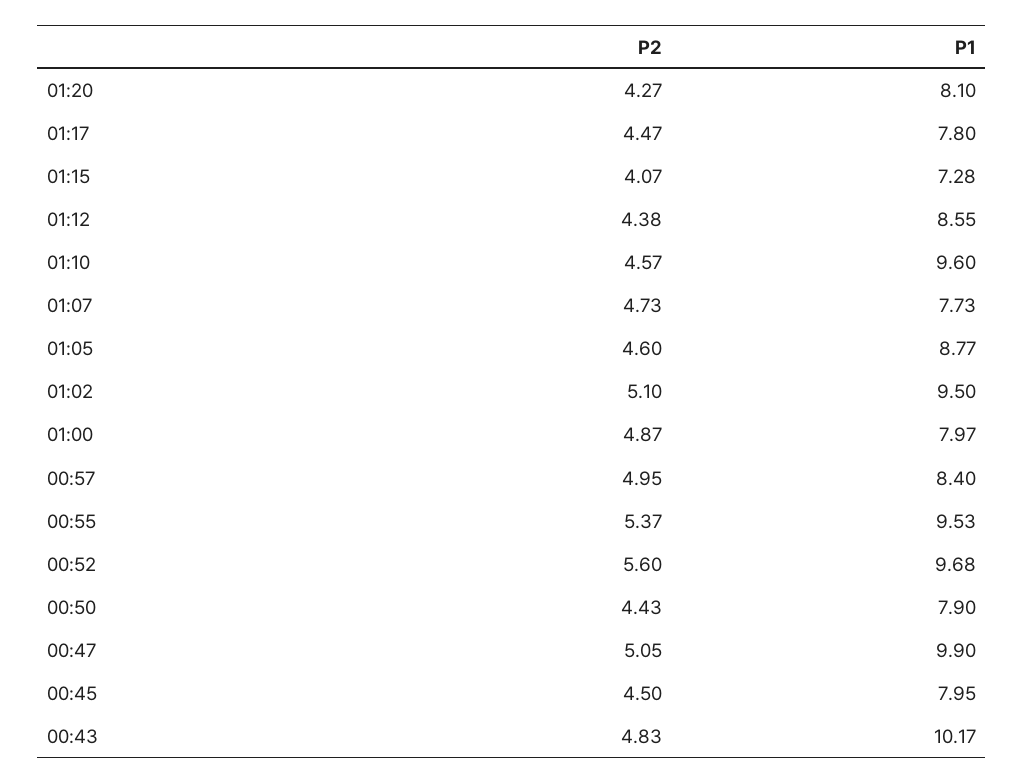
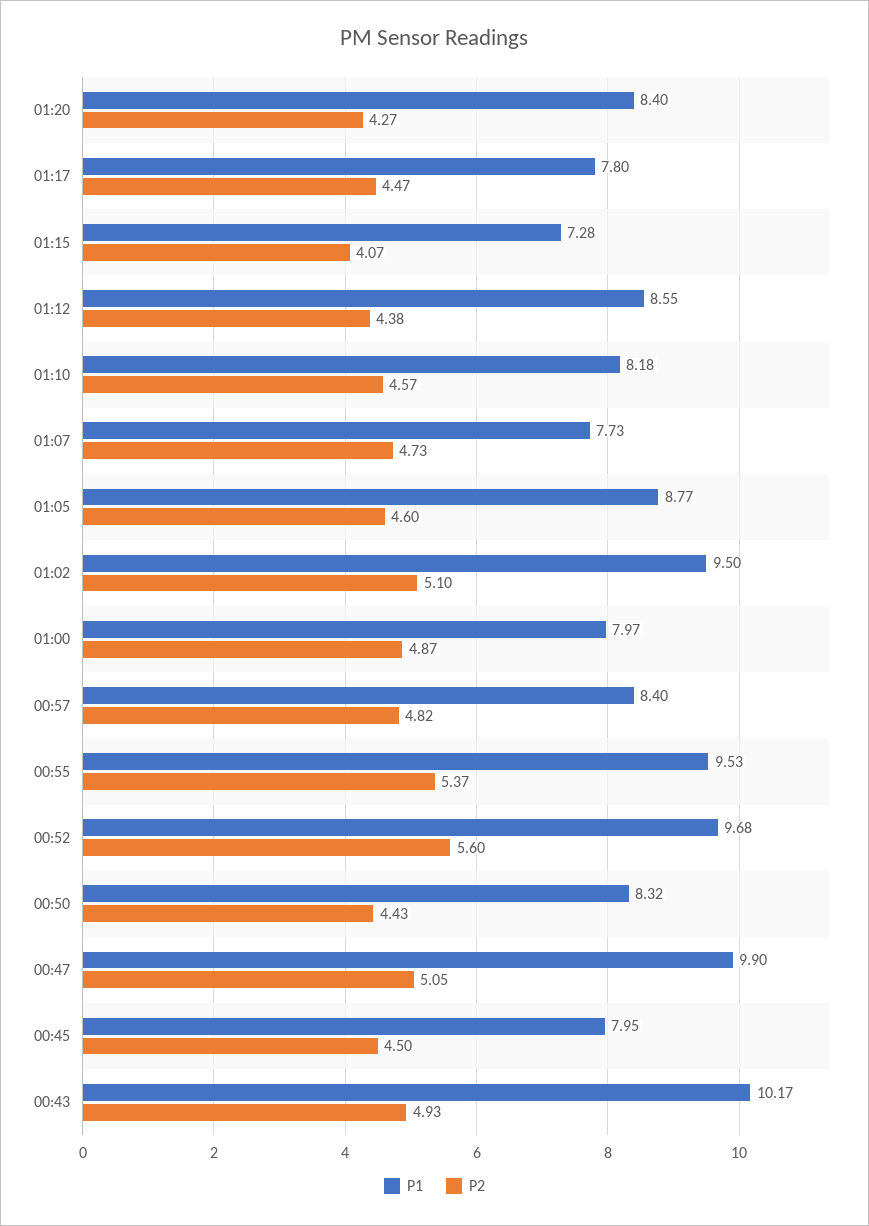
P1, 01:20: 8.1 -> 8.4
P1, 01:10: 9.6 -> 8.18
P2, 00:57: 4.95 -> 4.82
P1, 00:50: 7.9 -> 8.32
P2, 00:43: 4.83 -> 4.93

